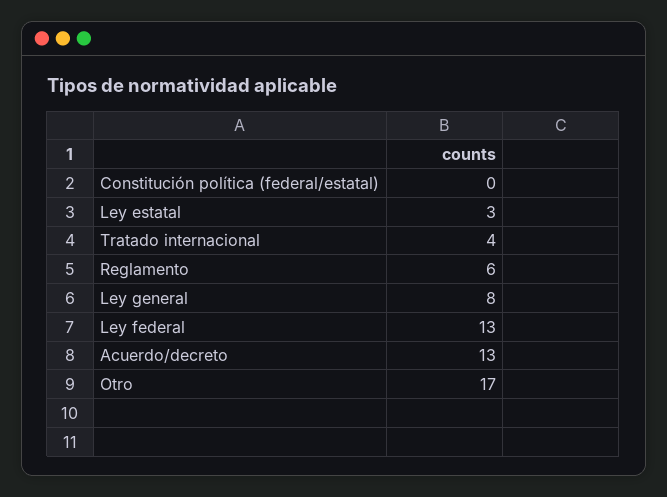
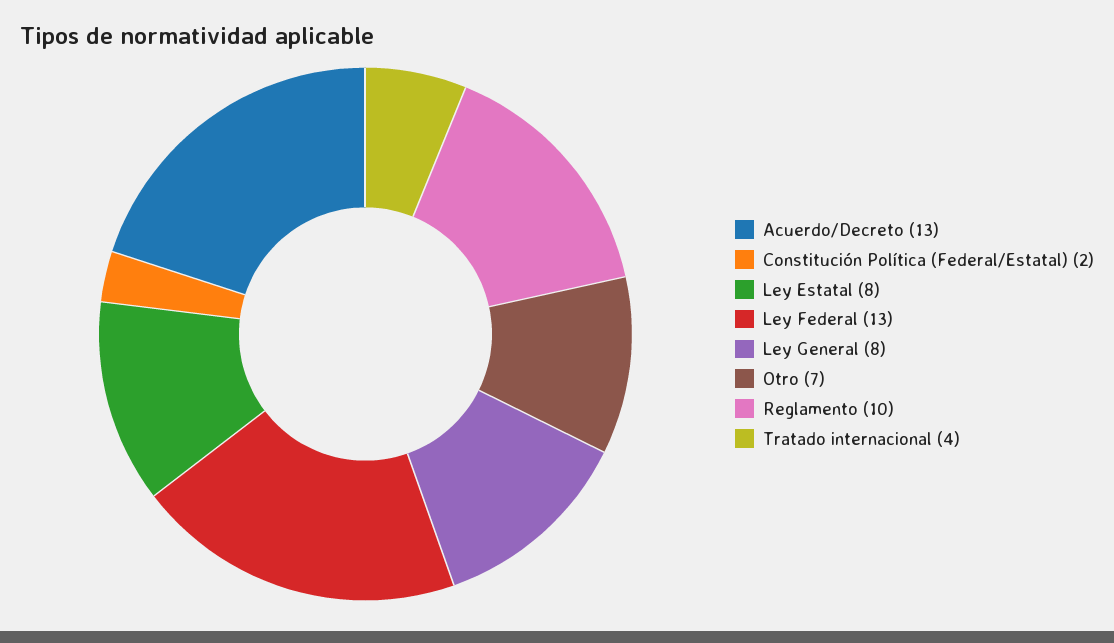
Constitución política (federal/estatal): 0 -> 2
Ley estatal: 3 -> 8
Reglamento: 6 -> 10
Otro: 17 -> 7

